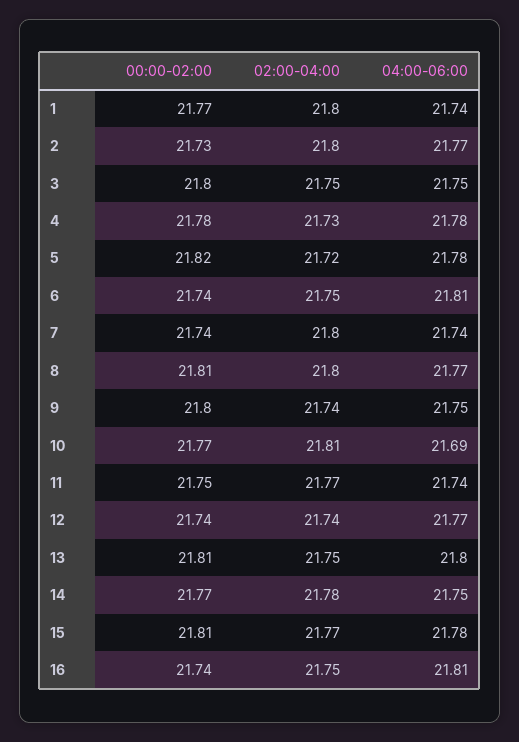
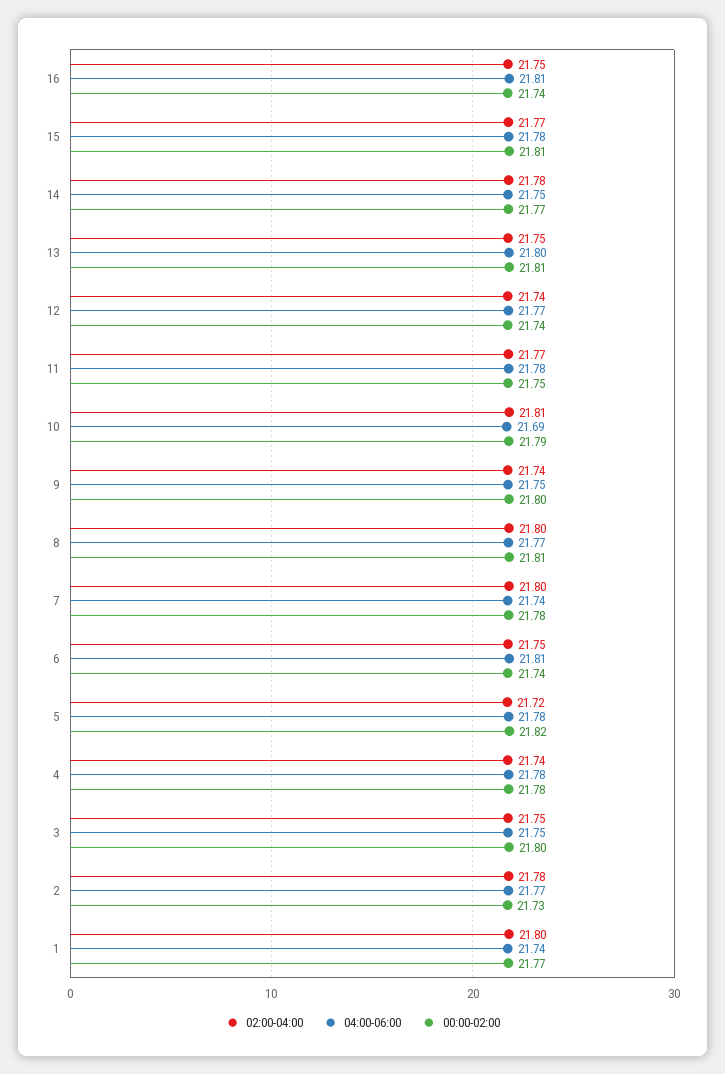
02:00-04:00, 2: 21.8 -> 21.78
02:00-04:00, 4: 21.73 -> 21.74
00:00-02:00, 7: 21.74 -> 21.78
00:00-02:00, 10: 21.77 -> 21.79
04:00-06:00, 11: 21.74 -> 21.78

